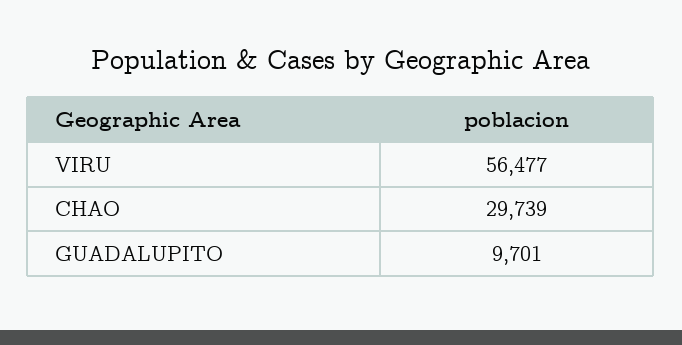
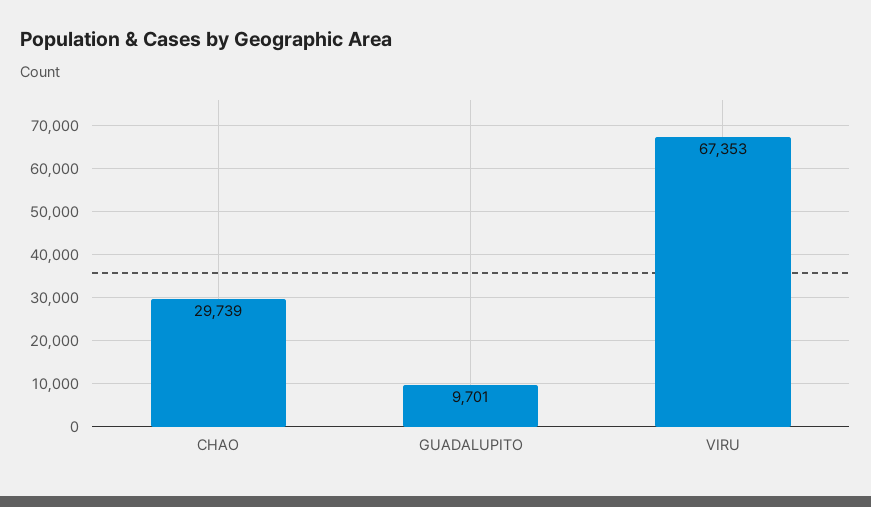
VIRU: 56477 -> 67353

